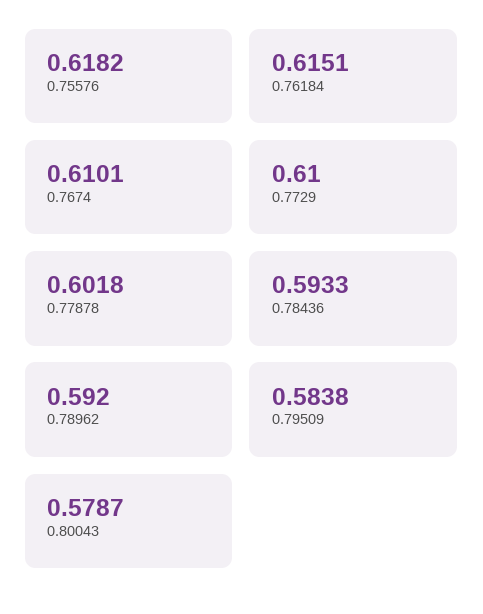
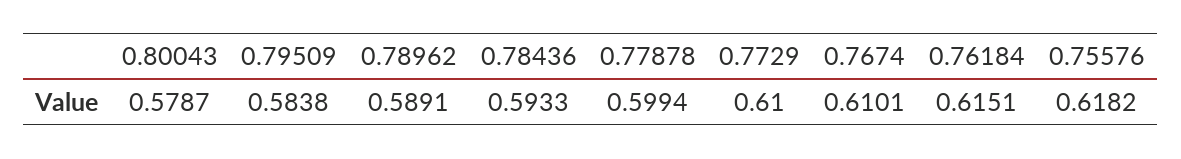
0.77878: 0.6018 -> 0.5994
0.78962: 0.592 -> 0.5891

